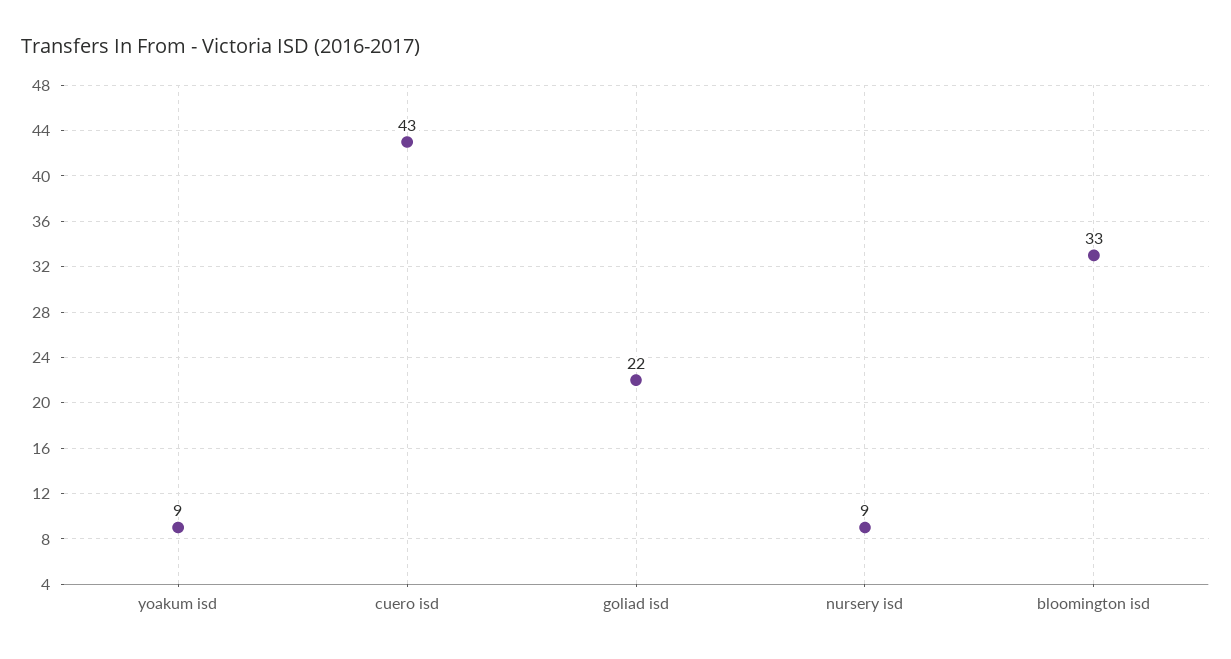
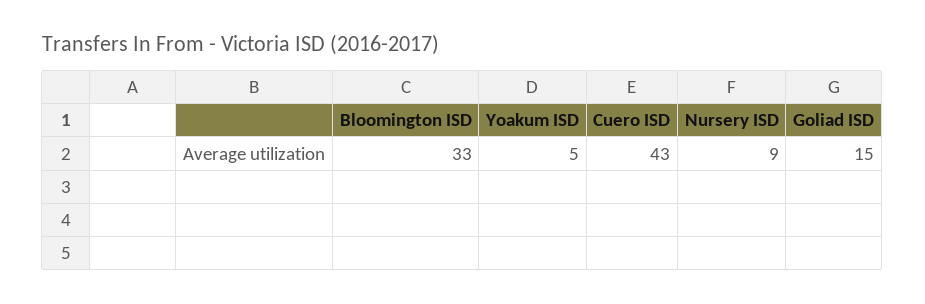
yoakum isd: 9 -> 5
goliad isd: 22 -> 15

